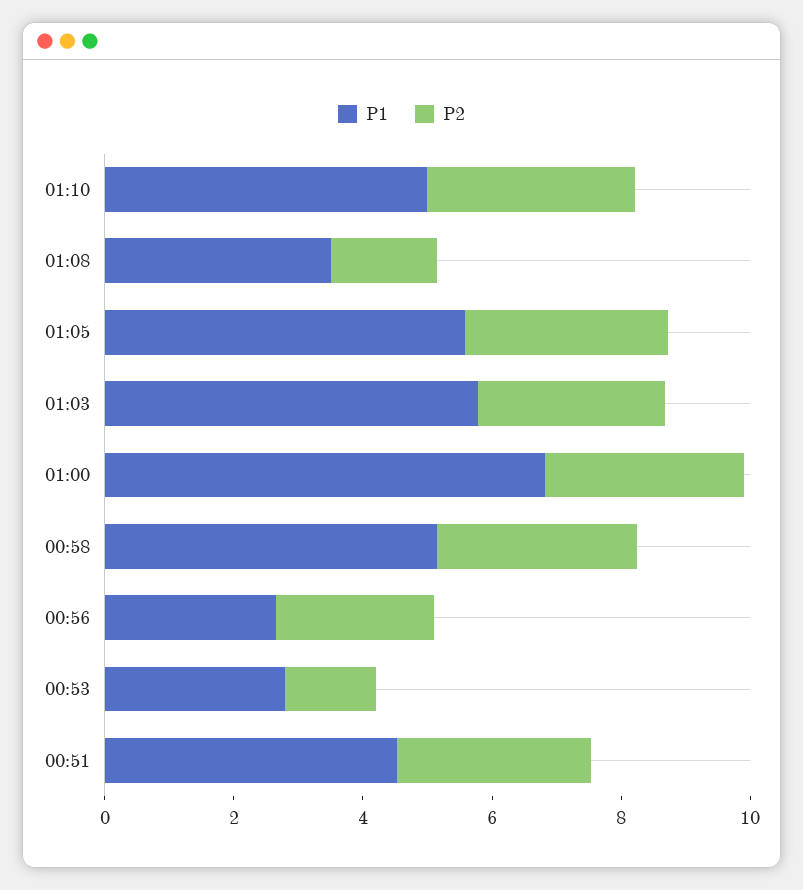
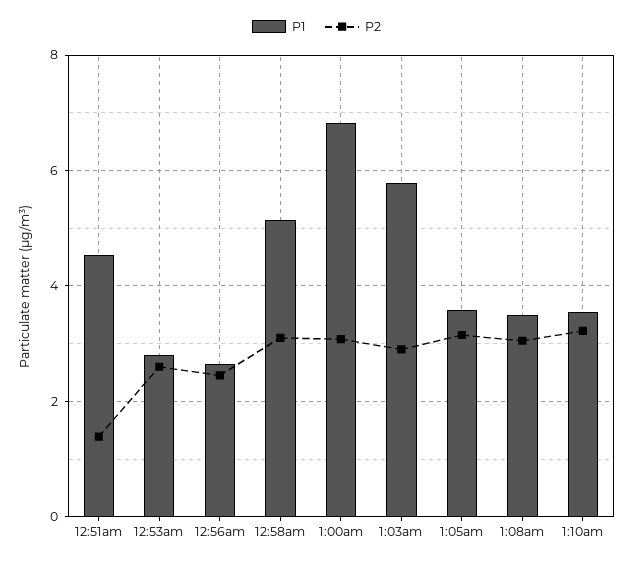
P1, 01:10: 5 -> 3.6
P2, 01:08: 1.5 -> 3
P1, 01:05: 5.5 -> 3.6
P2, 00:53: 1.5 -> 2.6
P2, 00:51: 3 -> 1.4

